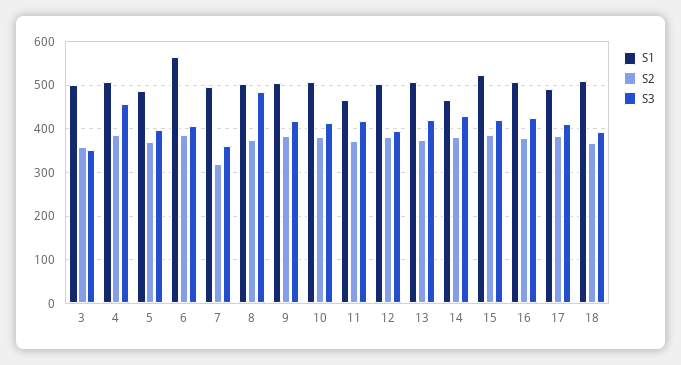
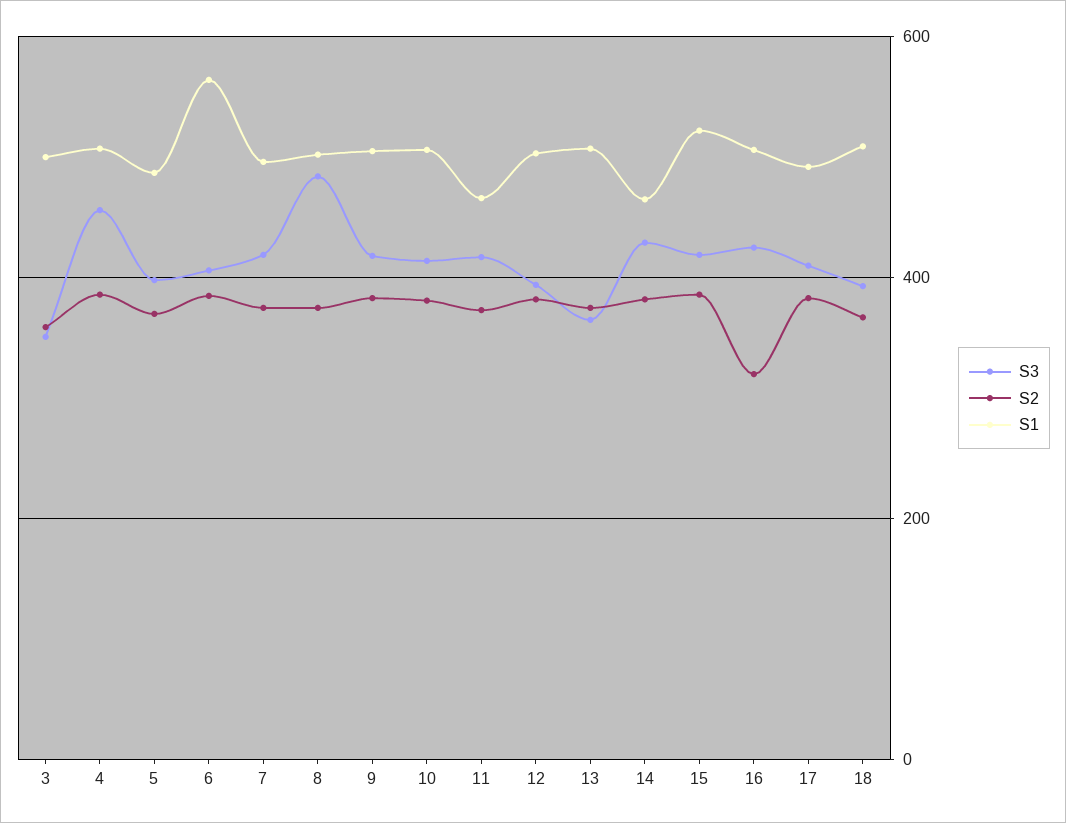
S2, 7: 320 -> 380
S3, 7: 360 -> 420
S3, 13: 420 -> 360
S2, 16: 380 -> 320

